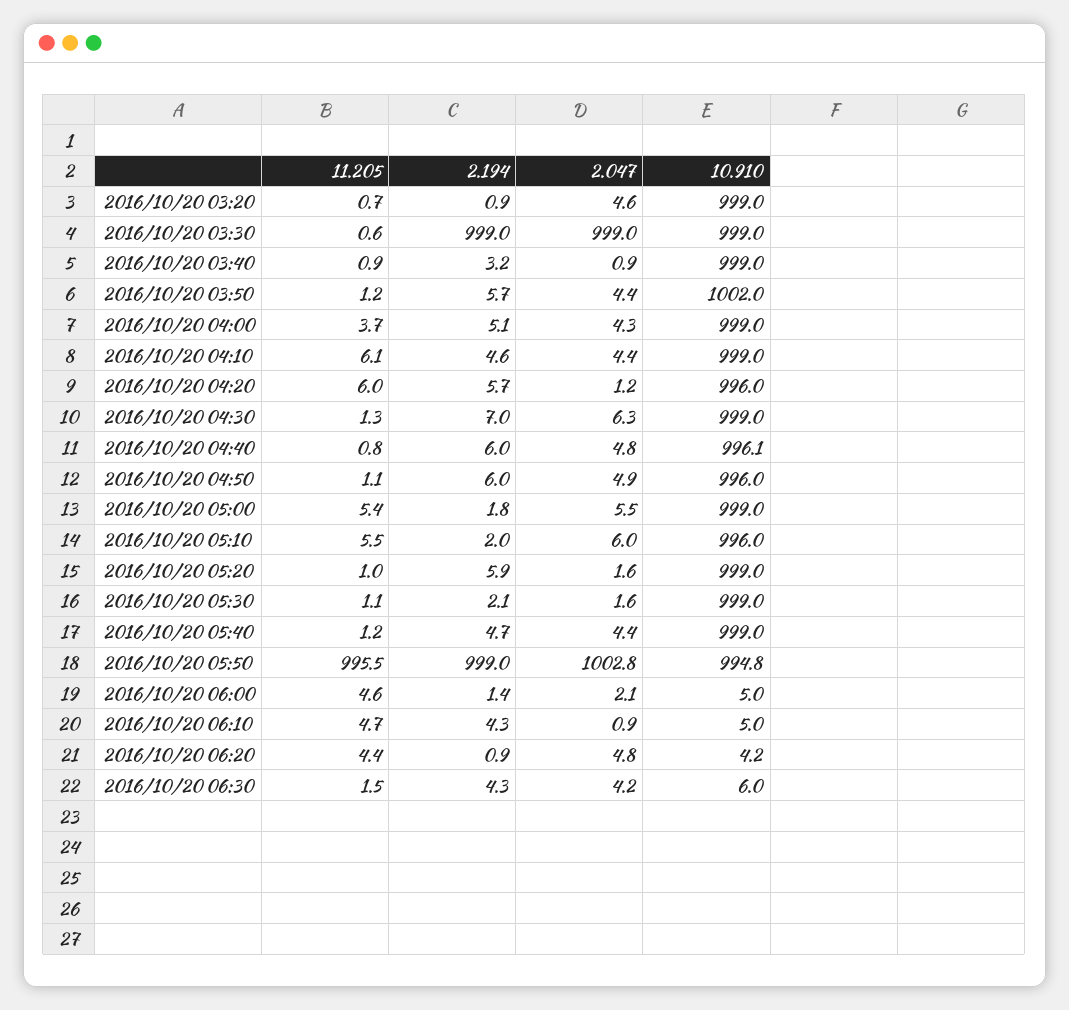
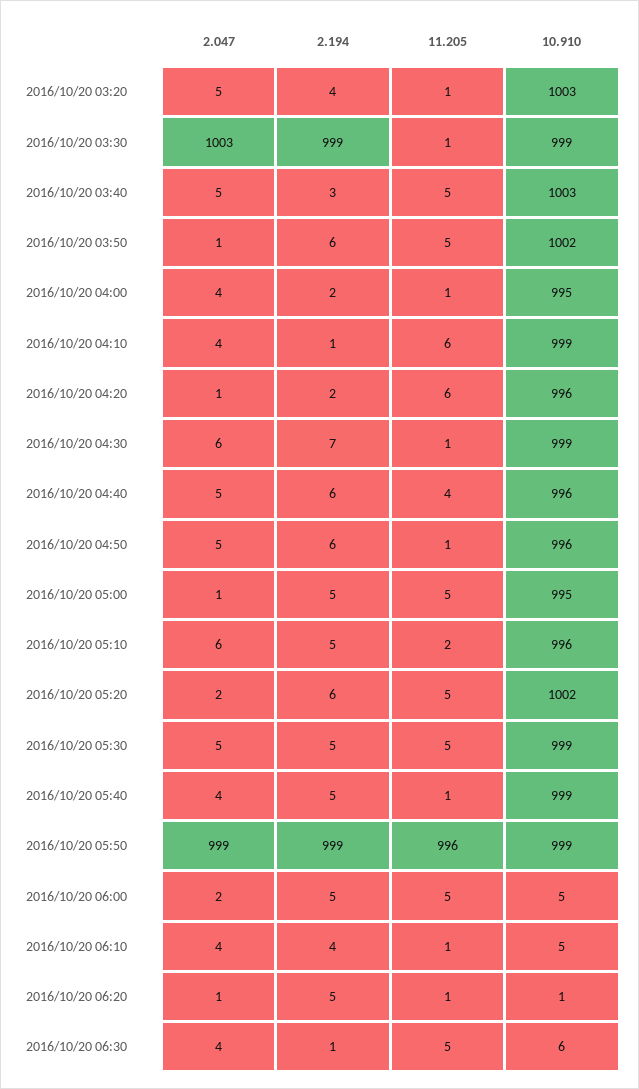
2.194, 2016/10/20 03:20: 0.9 -> 4
10.910, 2016/10/20 03:20: 999 -> 1003
2.047, 2016/10/20 03:30: 999 -> 1003
11.205, 2016/10/20 03:40: 0.9 -> 5
2.047, 2016/10/20 03:40: 0.9 -> 5
10.910, 2016/10/20 03:40: 999 -> 1003
11.205, 2016/10/20 03:50: 1.2 -> 5
2.047, 2016/10/20 03:50: 4.4 -> 1
11.205, 2016/10/20 04:00: 3.7 -> 1
2.194, 2016/10/20 04:00: 5.1 -> 2
10.910, 2016/10/20 04:00: 999 -> 995
2.194, 2016/10/20 04:10: 4.6 -> 1
2.194, 2016/10/20 04:20: 5.7 -> 2
11.205, 2016/10/20 04:40: 0.8 -> 4
2.194, 2016/10/20 05:00: 1.8 -> 5
2.047, 2016/10/20 05:00: 5.5 -> 1
10.910, 2016/10/20 05:00: 999 -> 995
11.205, 2016/10/20 05:10: 5.5 -> 2
2.194, 2016/10/20 05:10: 2 -> 5
11.205, 2016/10/20 05:20: 1 -> 5
10.910, 2016/10/20 05:20: 999 -> 1002
11.205, 2016/10/20 05:30: 1.1 -> 5
2.194, 2016/10/20 05:30: 2.1 -> 5
2.047, 2016/10/20 05:30: 1.6 -> 5
2.047, 2016/10/20 05:50: 1002.8 -> 999
10.910, 2016/10/20 05:50: 994.8 -> 999
2.194, 2016/10/20 06:00: 1.4 -> 5
11.205, 2016/10/20 06:10: 4.7 -> 1
2.047, 2016/10/20 06:10: 0.9 -> 4
11.205, 2016/10/20 06:20: 4.4 -> 1
2.194, 2016/10/20 06:20: 0.9 -> 5
2.047, 2016/10/20 06:20: 4.8 -> 1
10.910, 2016/10/20 06:20: 4.2 -> 1
11.205, 2016/10/20 06:30: 1.5 -> 5
2.194, 2016/10/20 06:30: 4.3 -> 1

